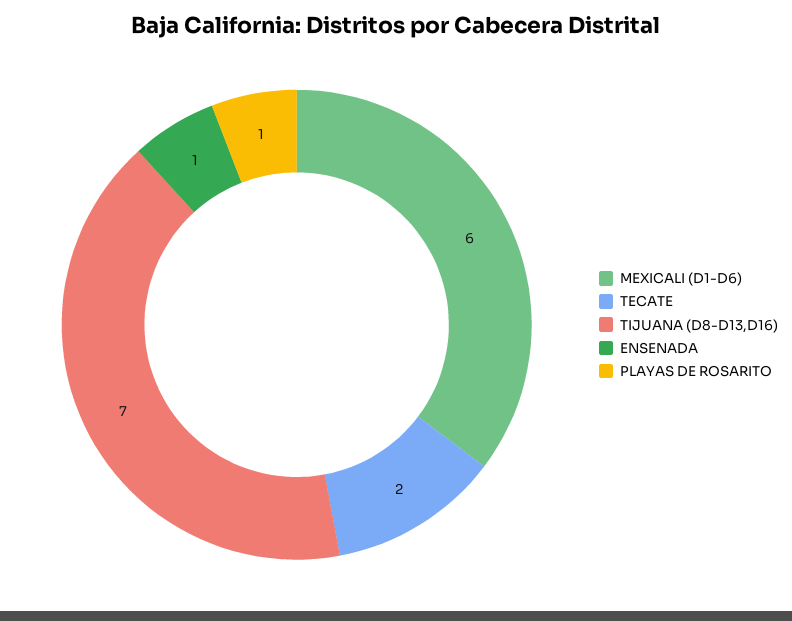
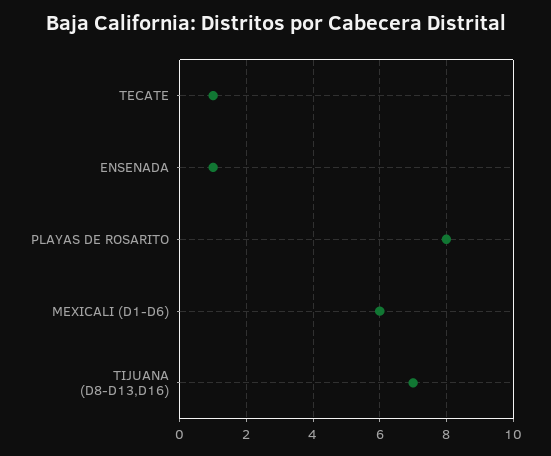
TECATE: 2 -> 1
PLAYAS DE ROSARITO: 1 -> 8

